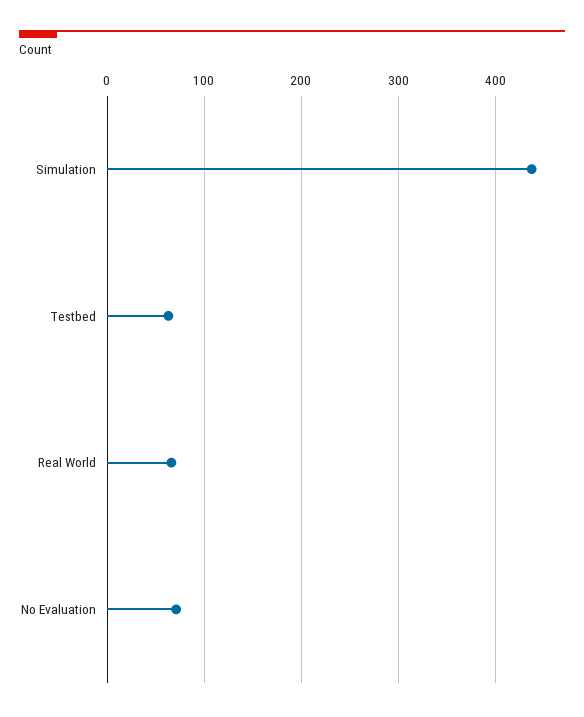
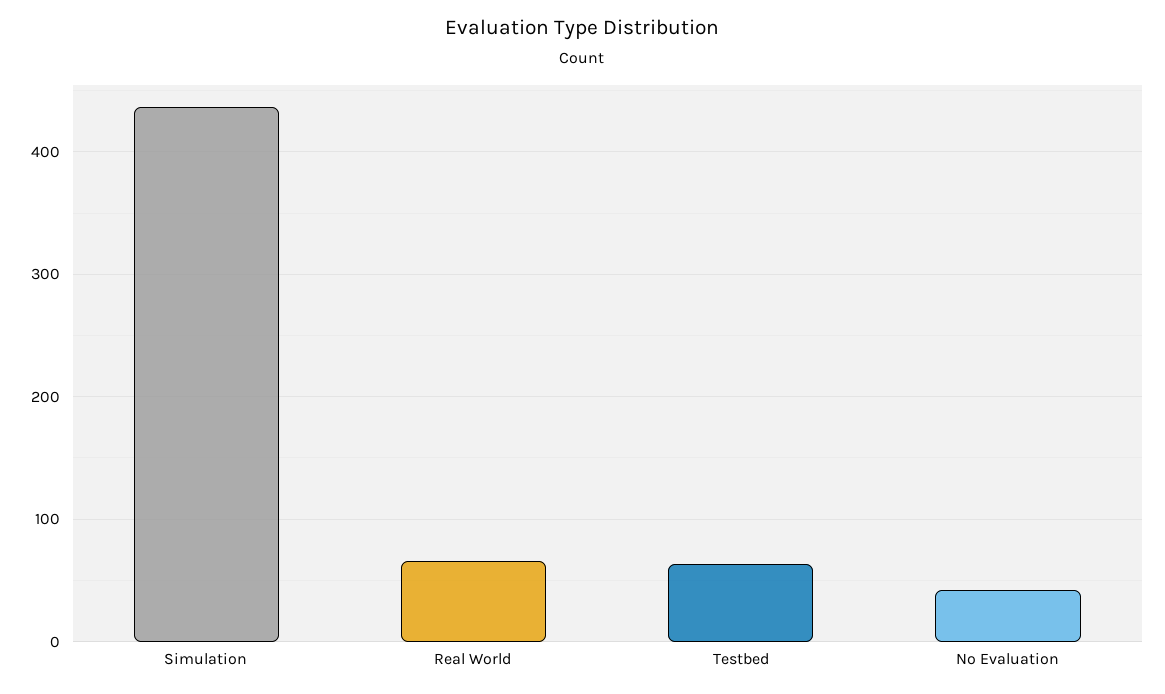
No Evaluation: 70 -> 40

